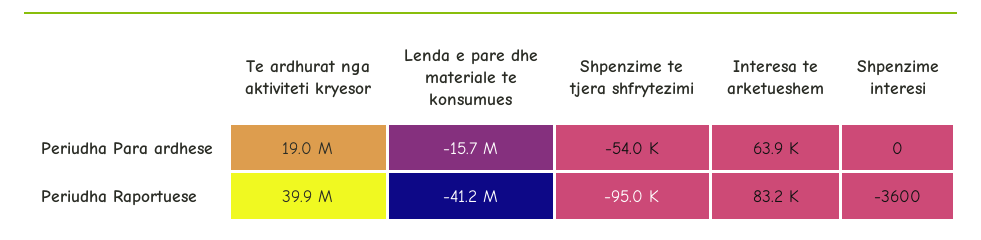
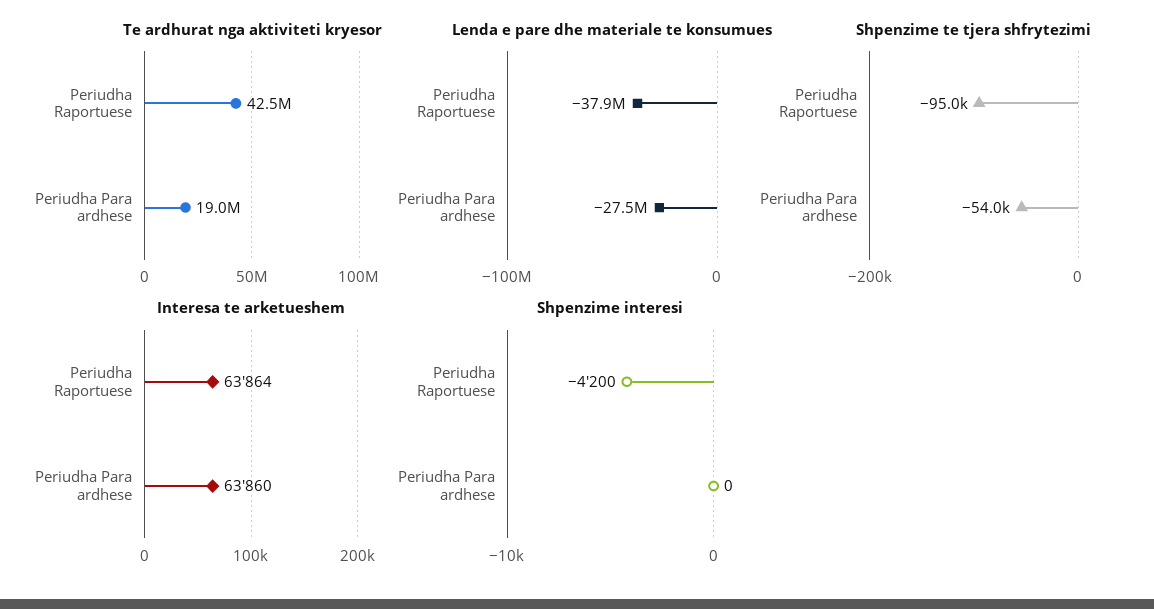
Lenda e pare dhe materiale te konsumues, Periudha Para ardhese: -15700000 -> -27500000
Te ardhurat nga aktiviteti kryesor, Periudha Raportuese: 39900000 -> 42500000
Lenda e pare dhe materiale te konsumues, Periudha Raportuese: -41200000 -> -37900000
Interesa te arketueshem, Periudha Raportuese: 83200 -> 63864
Shpenzime interesi, Periudha Raportuese: -3600 -> -4200

